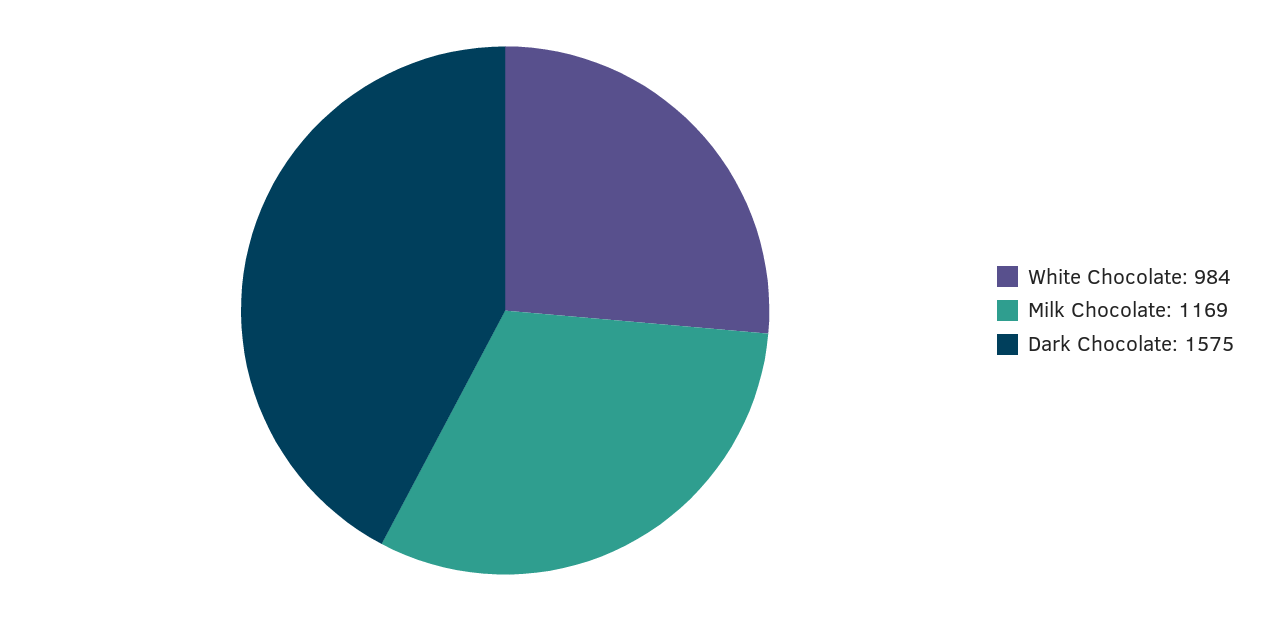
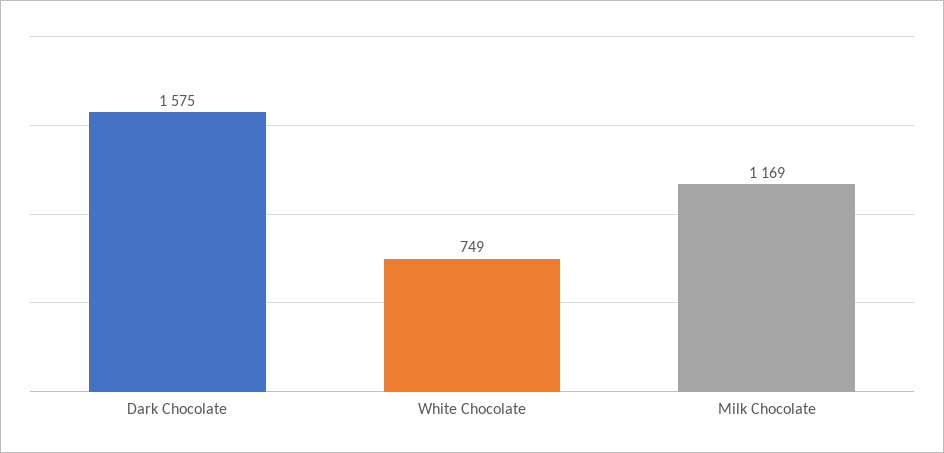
White Chocolate: 984 -> 749

